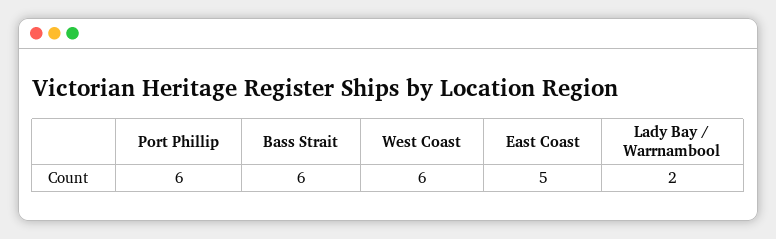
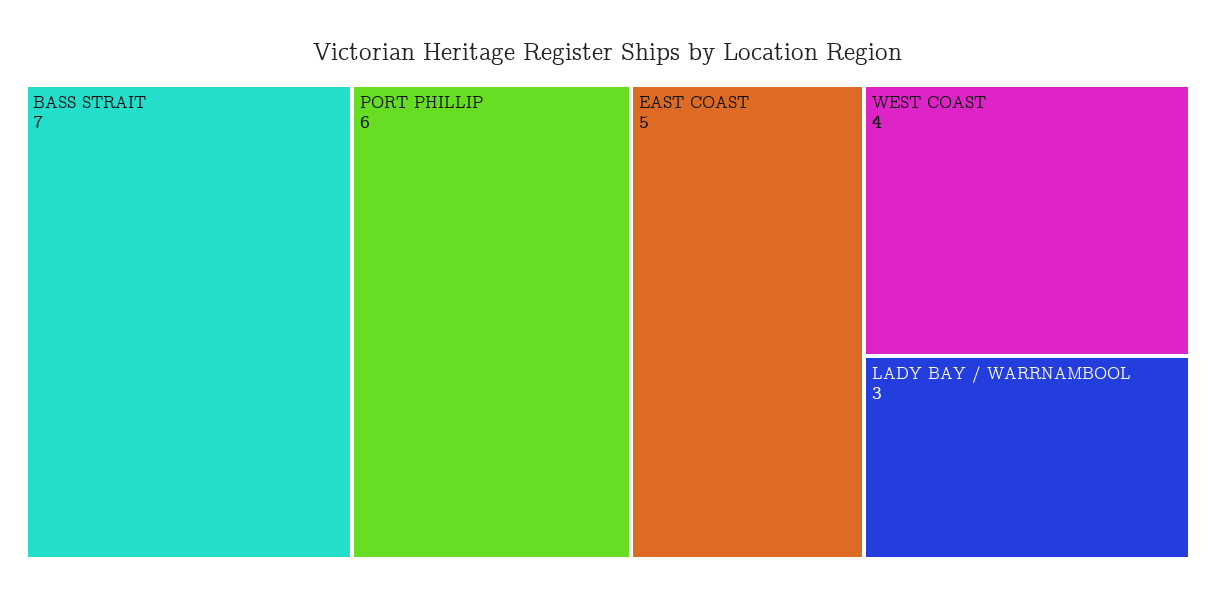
Bass Strait: 6 -> 7
West Coast: 6 -> 4
Lady Bay / Warrnambool: 2 -> 3

